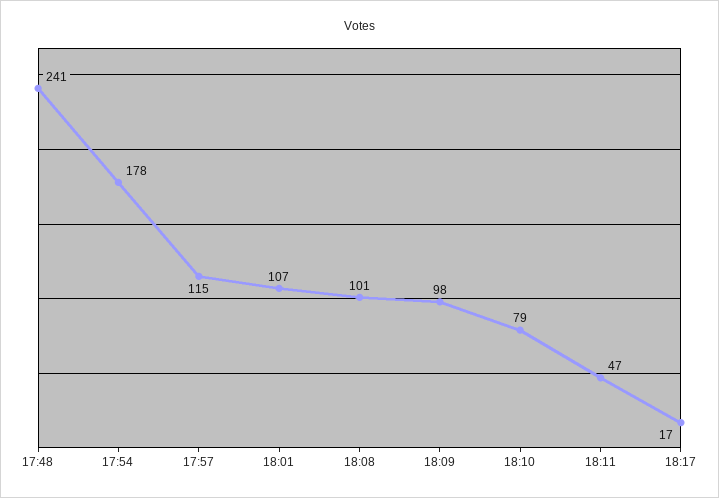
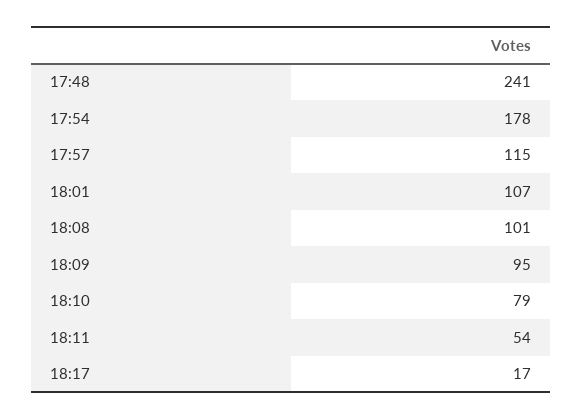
18:09: 98 -> 95
18:11: 47 -> 54

